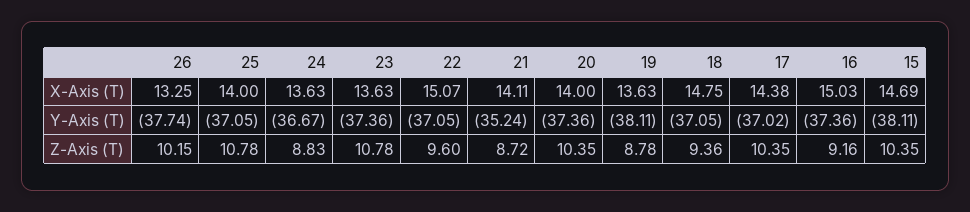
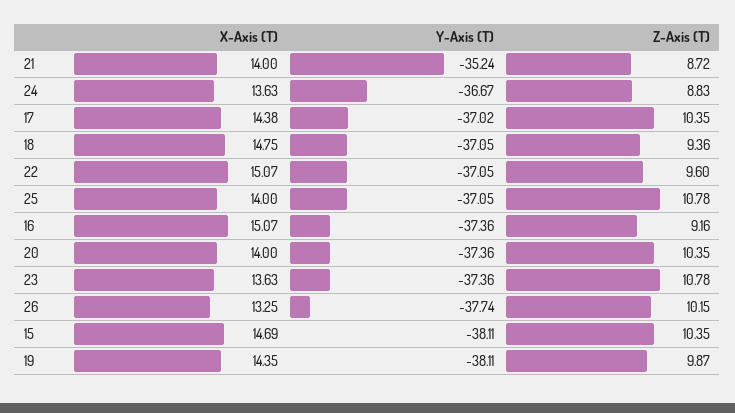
21, X-Axis (T): 14.11 -> 14
19, X-Axis (T): 13.63 -> 14.35
16, X-Axis (T): 15.03 -> 15.07
19, Z-Axis (T): 8.78 -> 9.87

